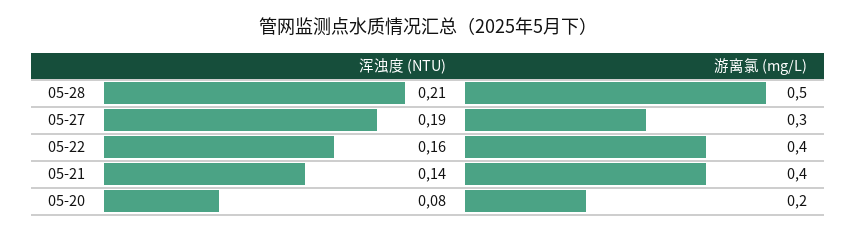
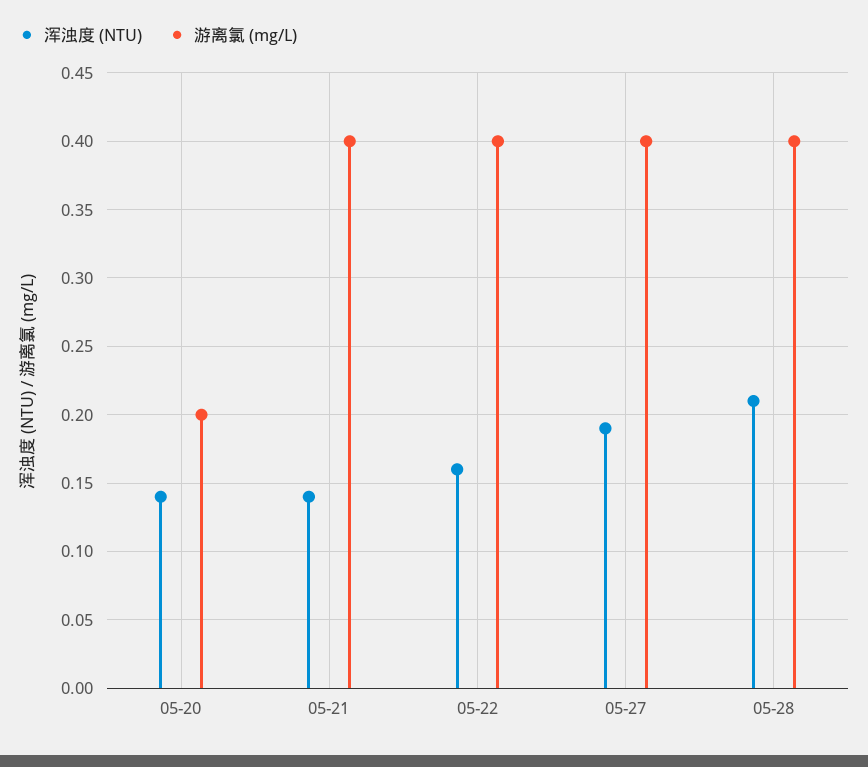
游离氯 (mg/L), 05-28: 0.5 -> 0.4
游离氯 (mg/L), 05-27: 0.3 -> 0.4
浑浊度 (NTU), 05-20: 0.08 -> 0.14

